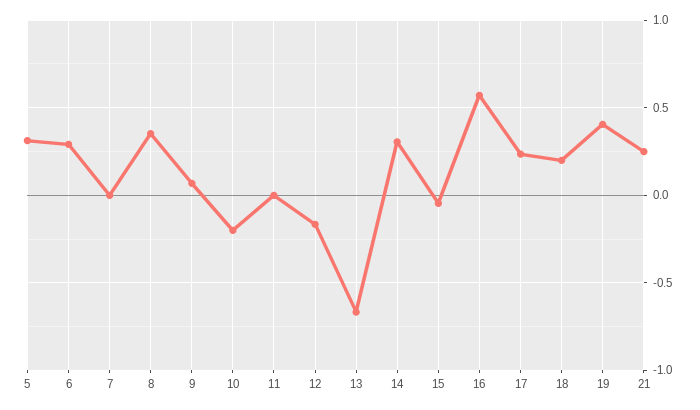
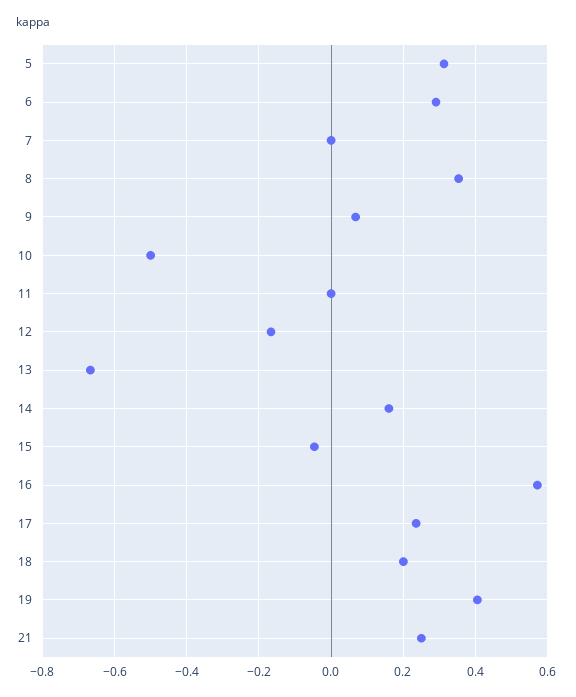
10: -0.2 -> -0.5
14: 0.3 -> 0.16

